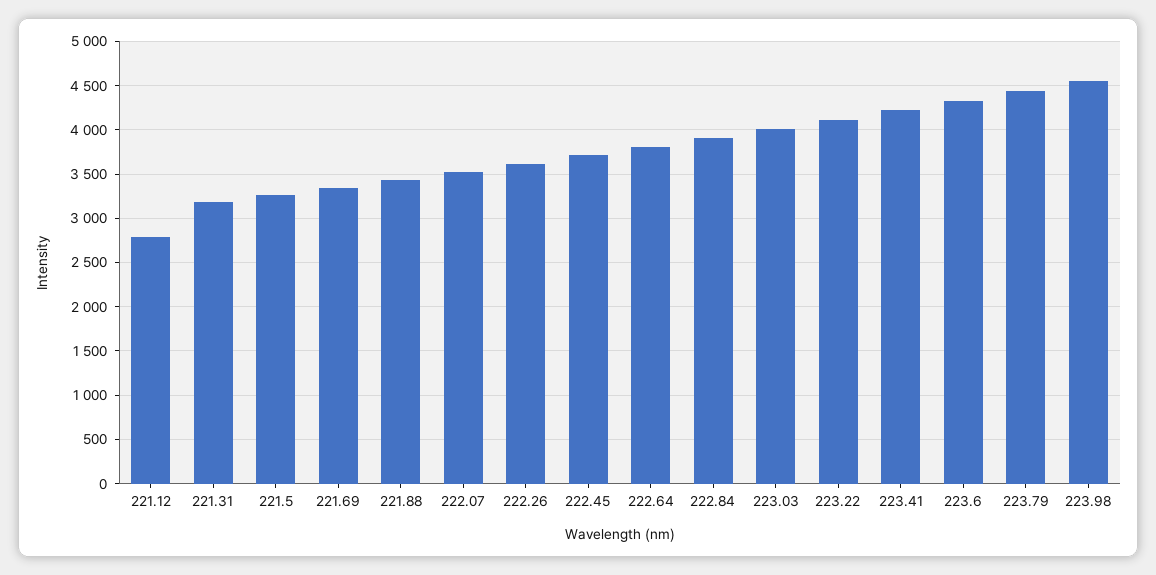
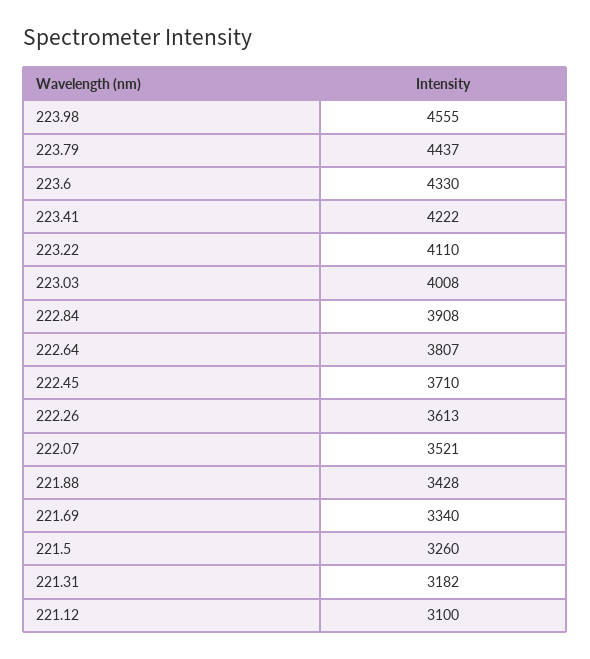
221.12: 2800 -> 3100

